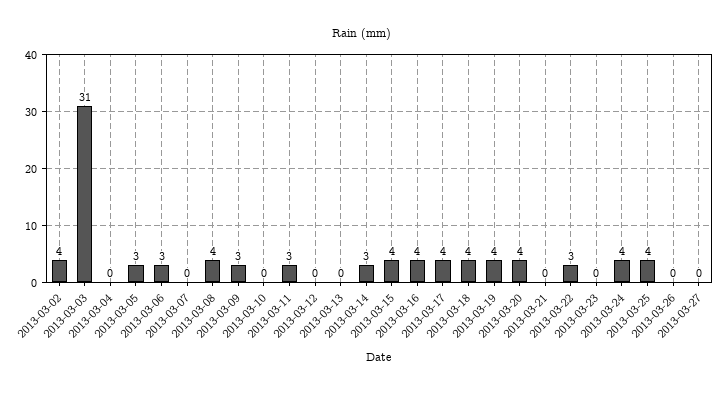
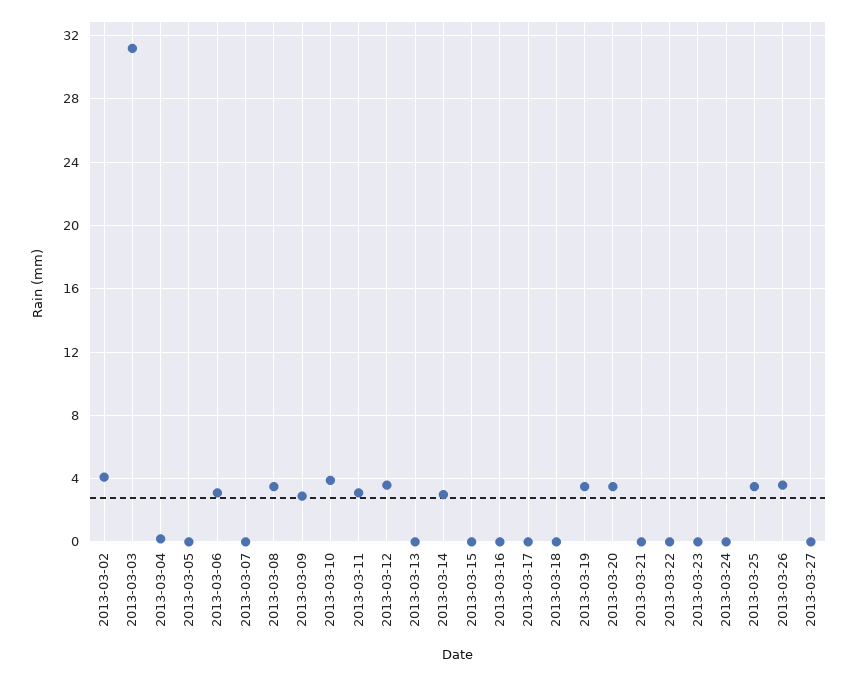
2013-03-05: 3 -> 0
2013-03-10: 0 -> 4
2013-03-12: 0 -> 3.5
2013-03-15: 4 -> 0
2013-03-16: 4 -> 0
2013-03-17: 4 -> 0
2013-03-18: 4 -> 0
2013-03-22: 3 -> 0
2013-03-24: 4 -> 0
2013-03-26: 0 -> 3.5

